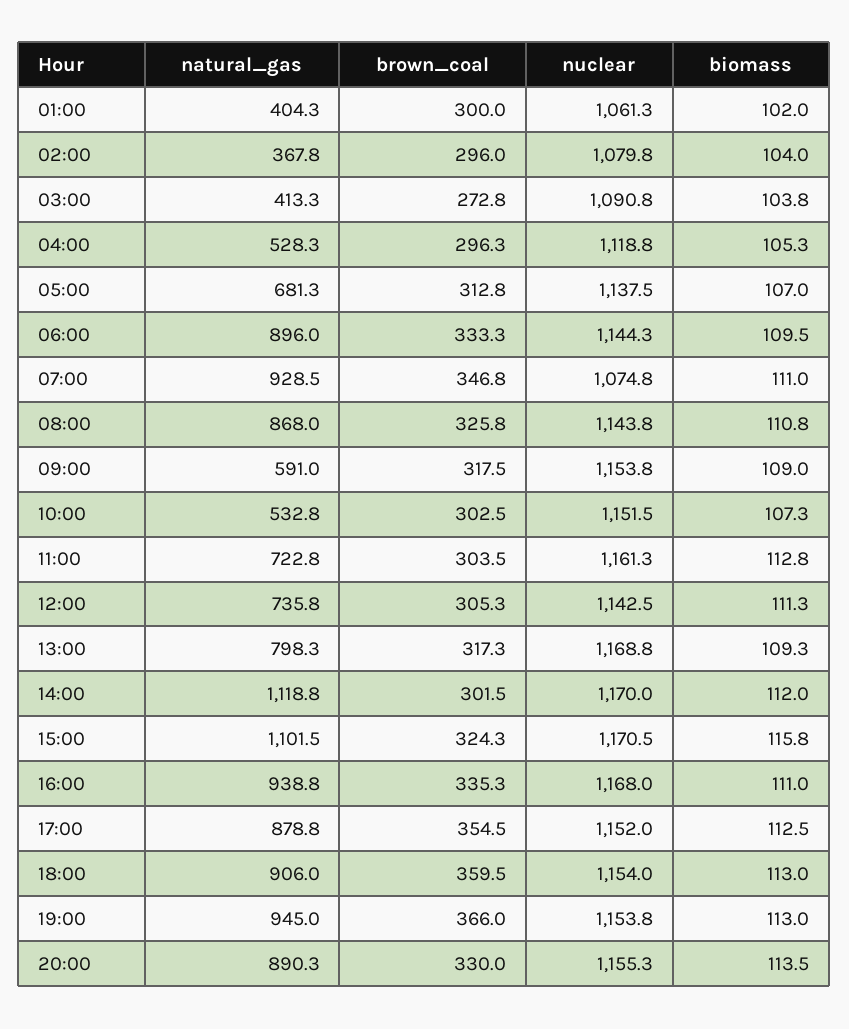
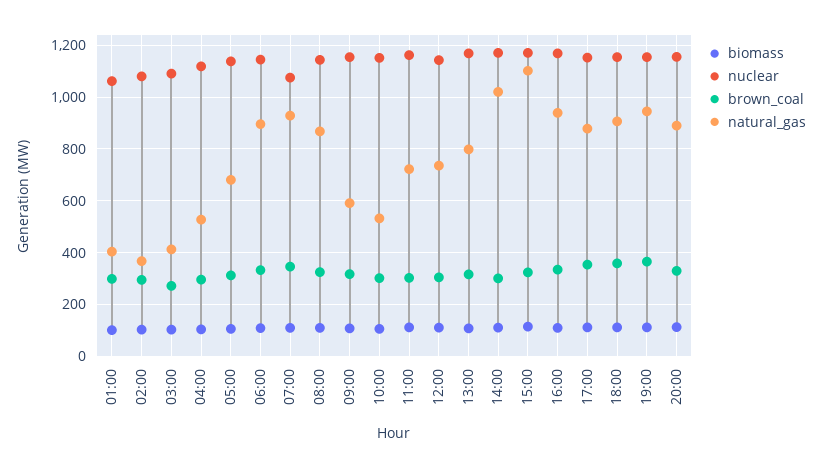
natural_gas, 14:00: 1118.8 -> 1025

